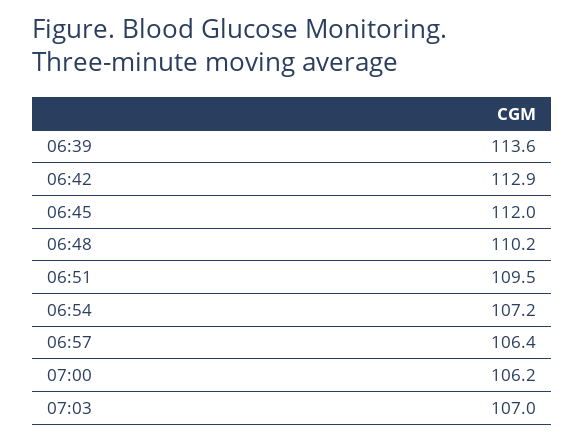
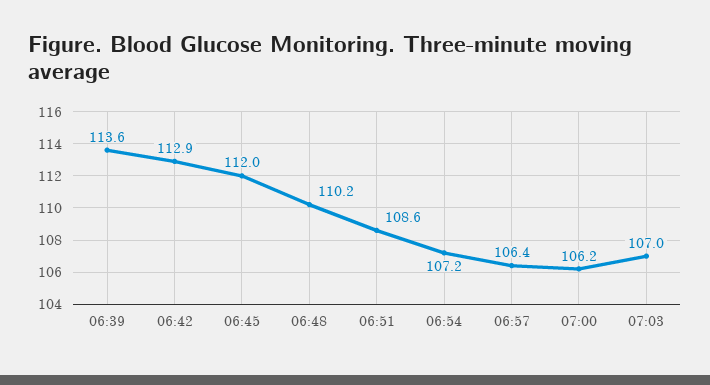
06:51: 109.5 -> 108.6

